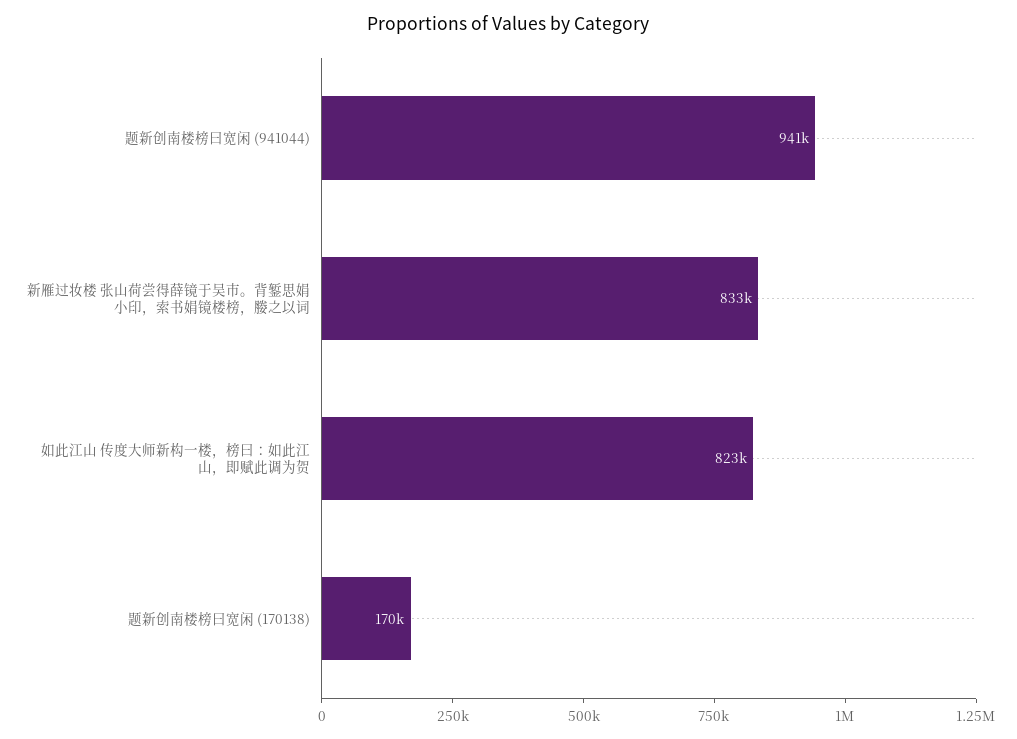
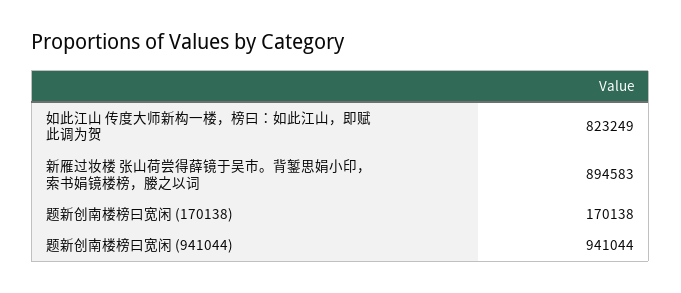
新雁过妆楼 张山荷尝得薛镜于吴市。背錾思娟小印，索书娟镜楼榜，媵之以词: 833000 -> 894583

